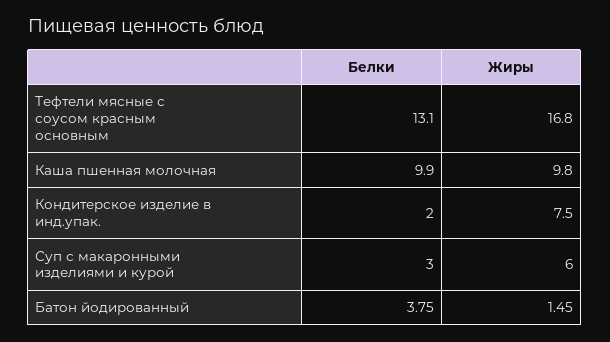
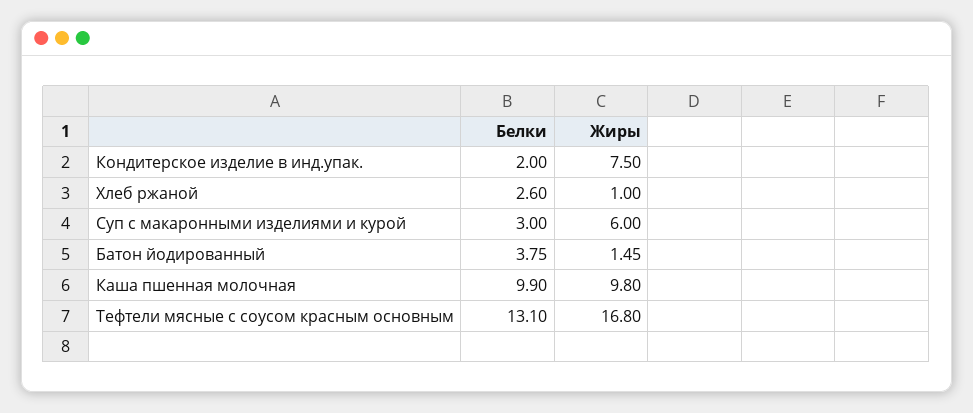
Белки, Хлеб ржаной: none -> 2.6
Жиры, Хлеб ржаной: none -> 1

